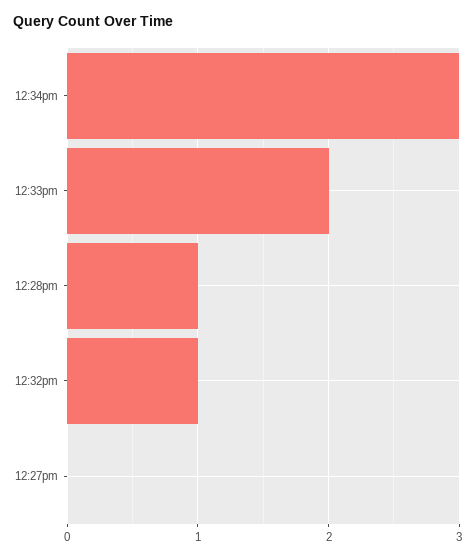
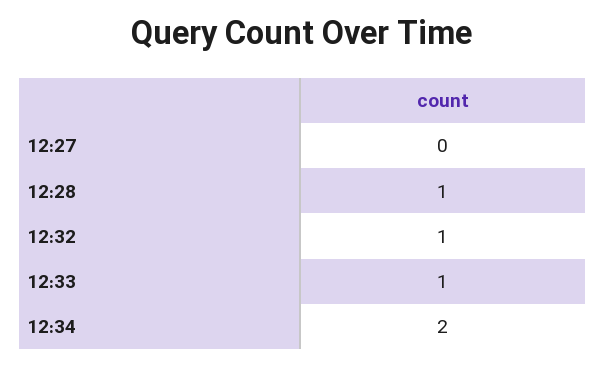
12:34pm: 3 -> 2
12:33pm: 2 -> 1

